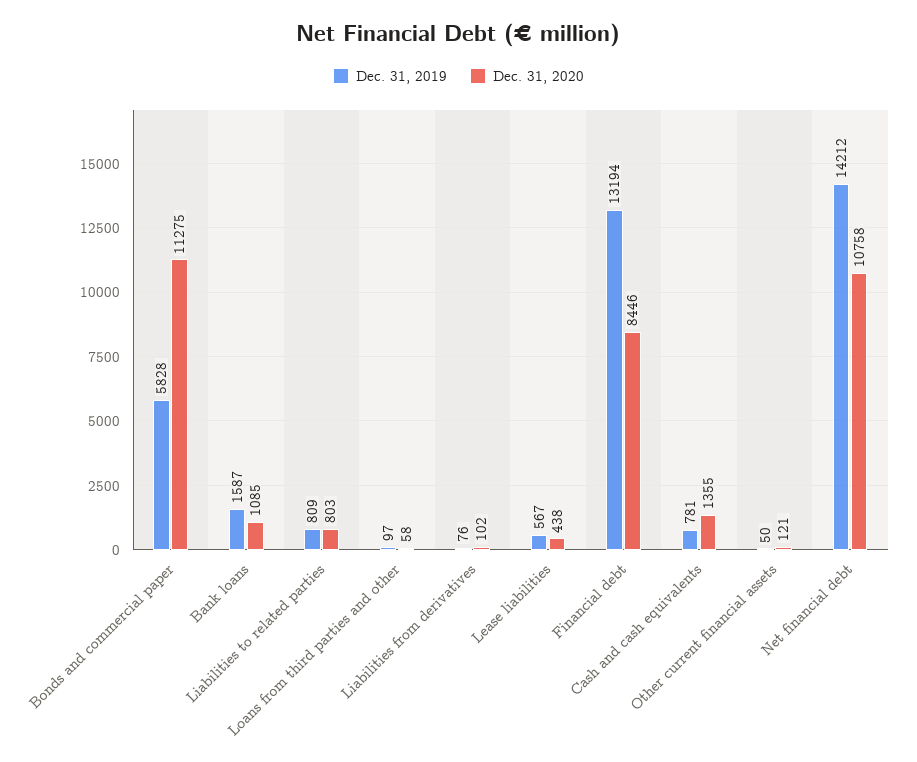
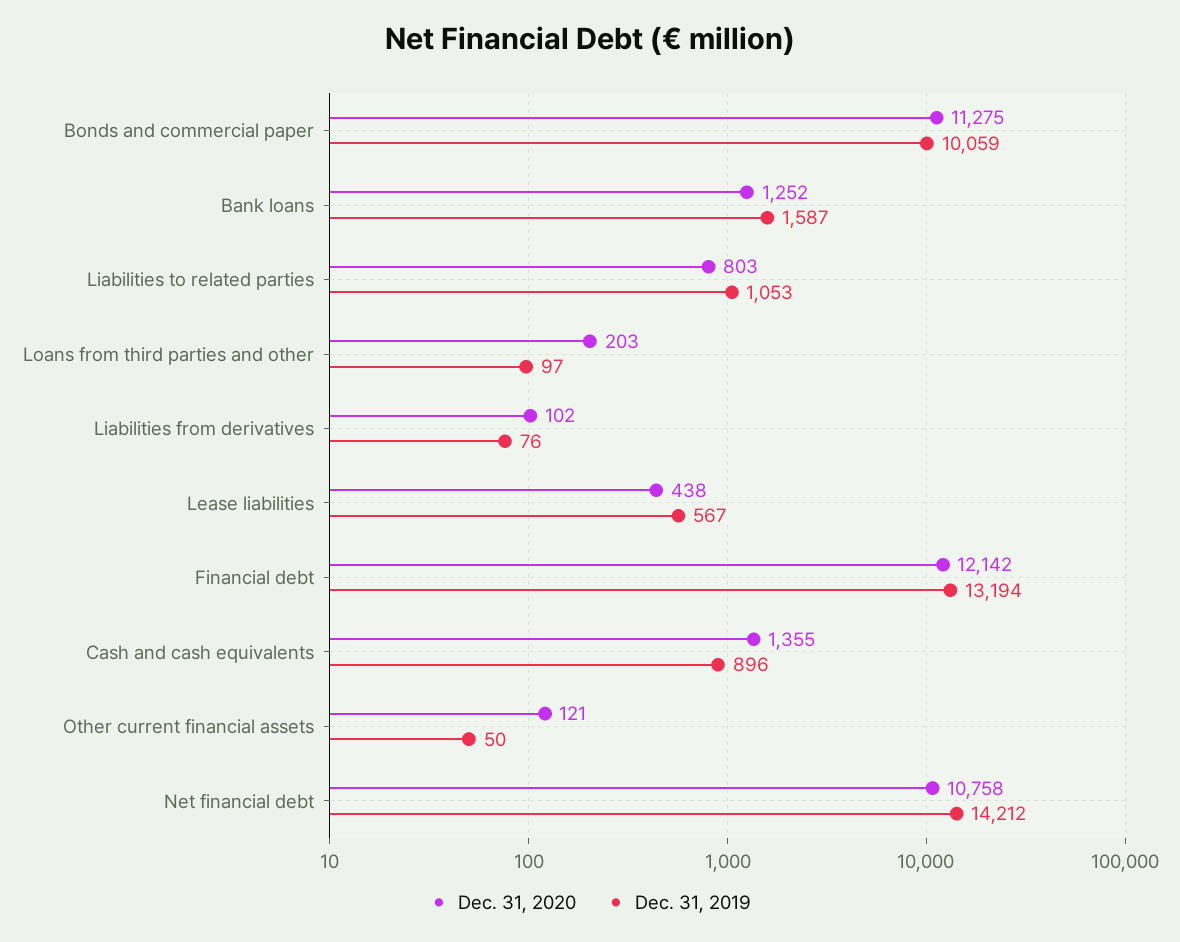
Dec. 31, 2019, Bonds and commercial paper: 5828 -> 10059
Dec. 31, 2020, Bank loans: 1085 -> 1252
Dec. 31, 2019, Liabilities to related parties: 809 -> 1053
Dec. 31, 2020, Loans from third parties and other: 58 -> 203
Dec. 31, 2020, Financial debt: 8446 -> 12142
Dec. 31, 2019, Cash and cash equivalents: 781 -> 896

